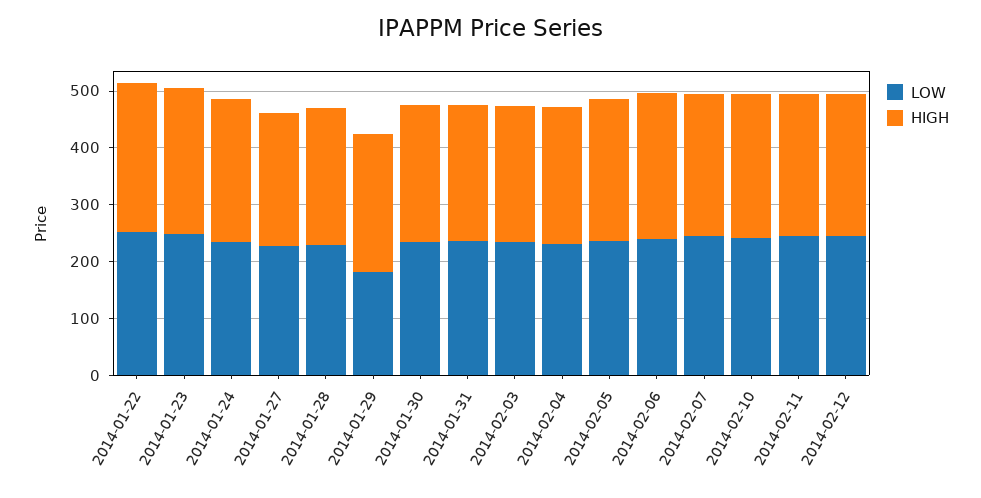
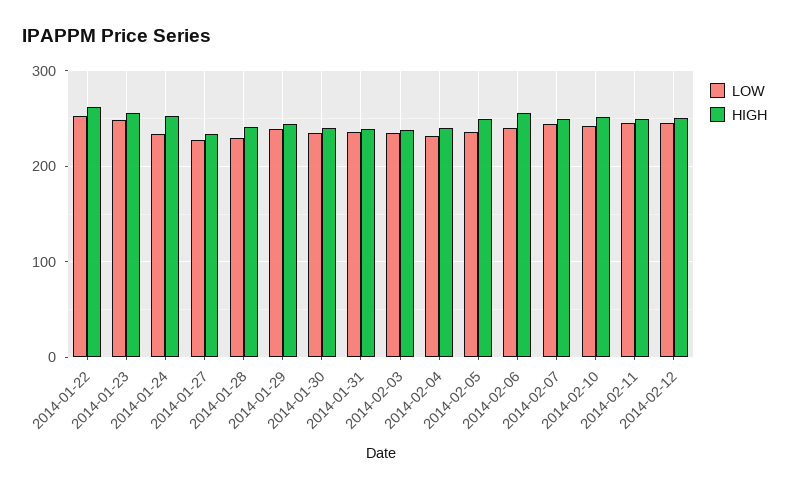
LOW, 2014-01-29: 180 -> 240

